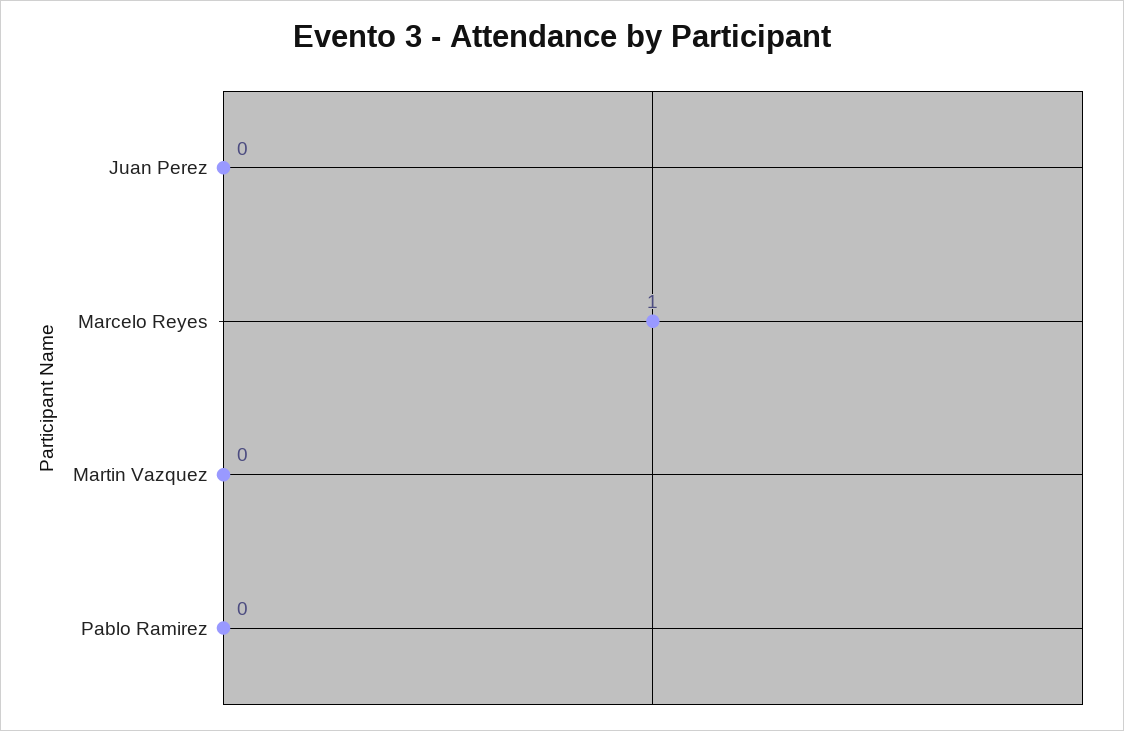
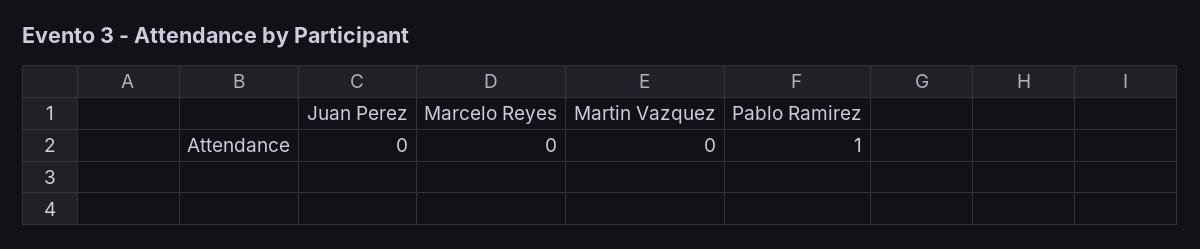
Marcelo Reyes: 1 -> 0
Pablo Ramirez: 0 -> 1

